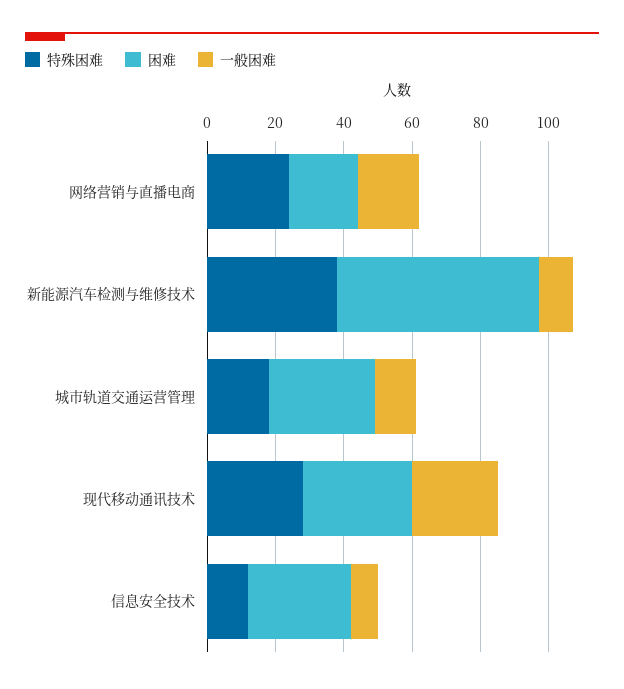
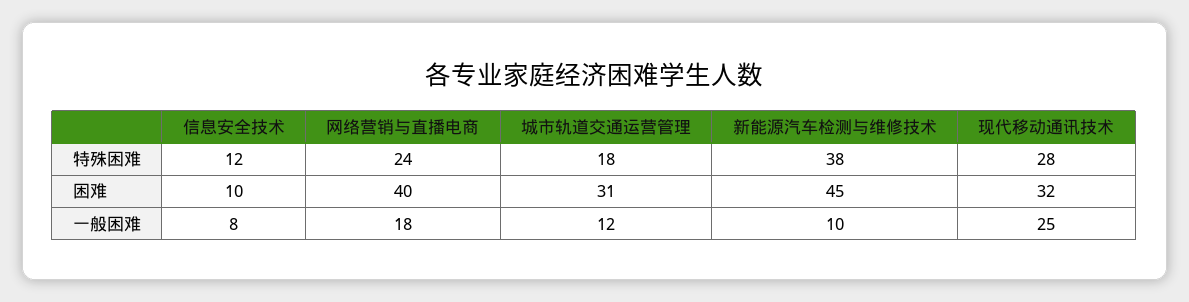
困难, 网络营销与直播电商: 20 -> 40
困难, 新能源汽车检测与维修技术: 60 -> 45
困难, 信息安全技术: 30 -> 10

